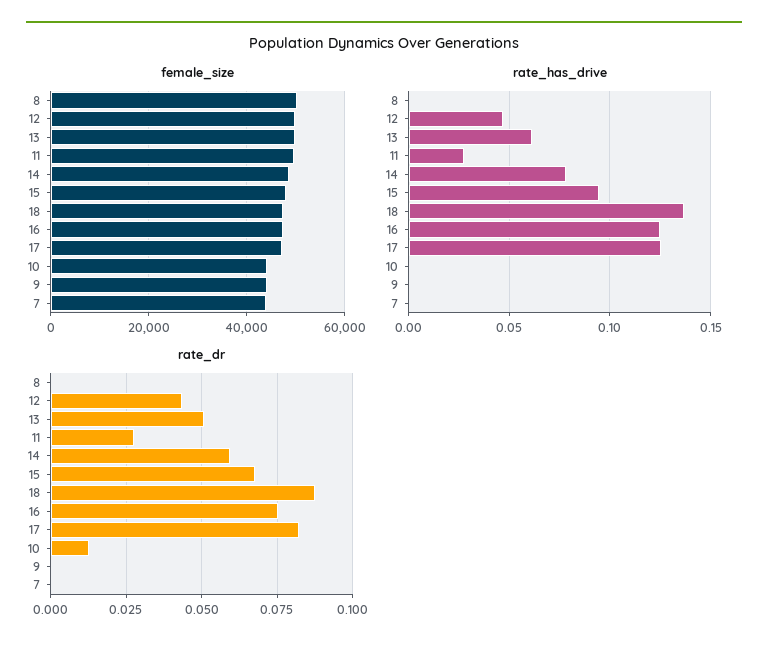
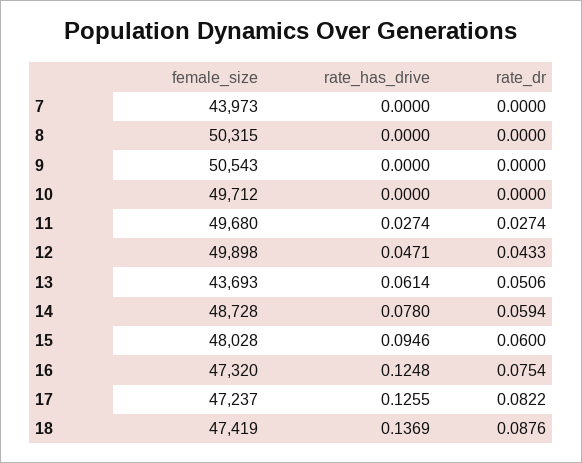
female_size, 13: 50000 -> 43693
female_size, 10: 44000 -> 49712
female_size, 9: 44000 -> 50543
rate_dr, 15: 0.0675 -> 0.06
rate_dr, 10: 0.0125 -> 0

